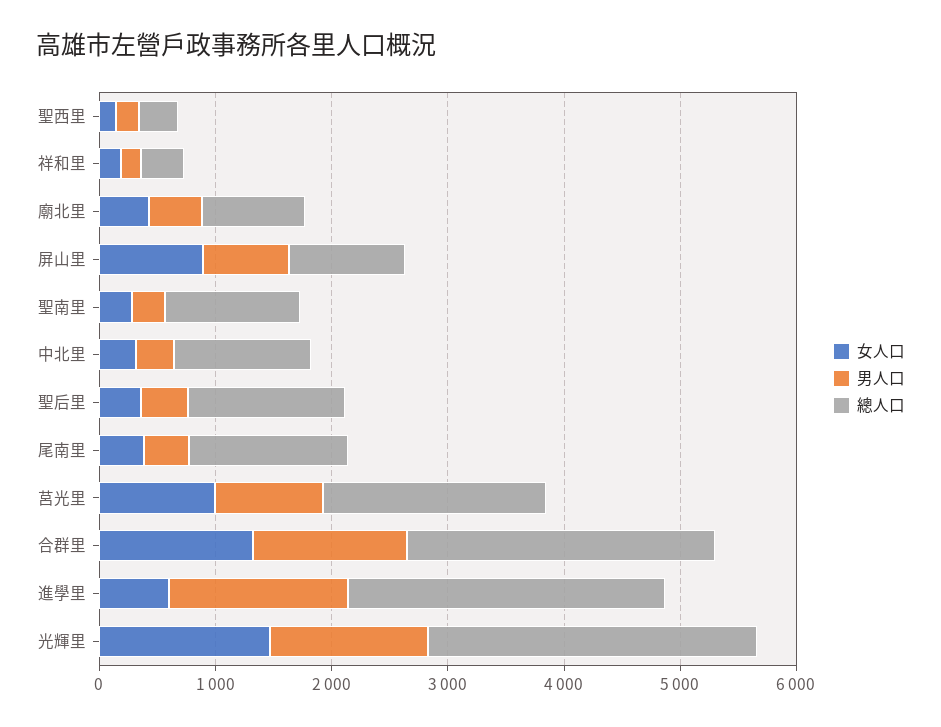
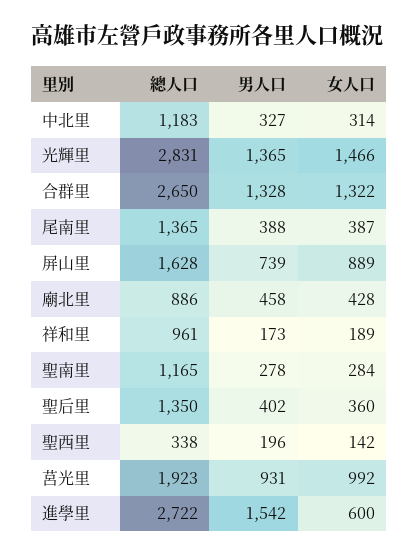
總人口, 祥和里: 400 -> 961
總人口, 屏山里: 1000 -> 1628

